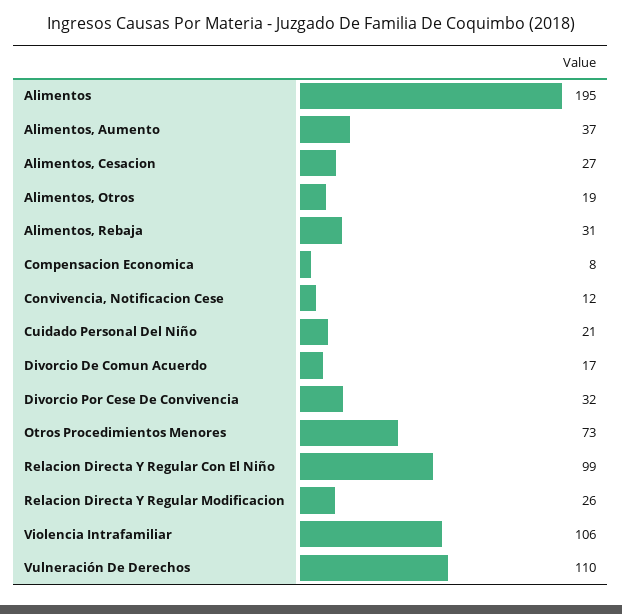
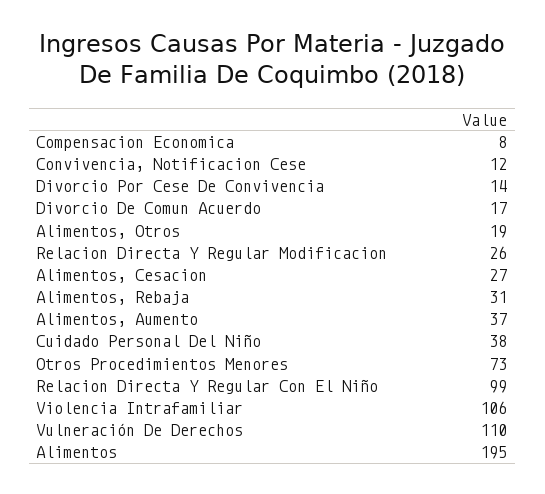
Cuidado Personal Del Niño: 21 -> 38
Divorcio Por Cese De Convivencia: 32 -> 14

